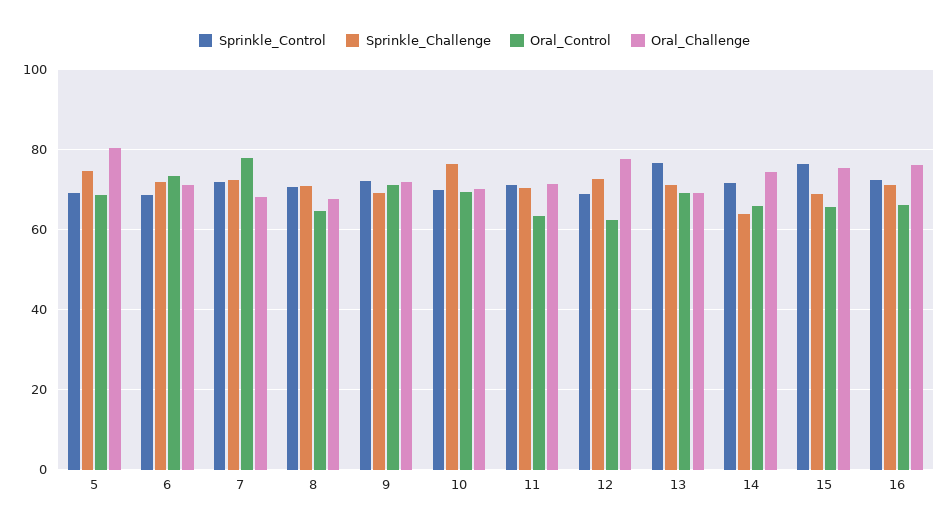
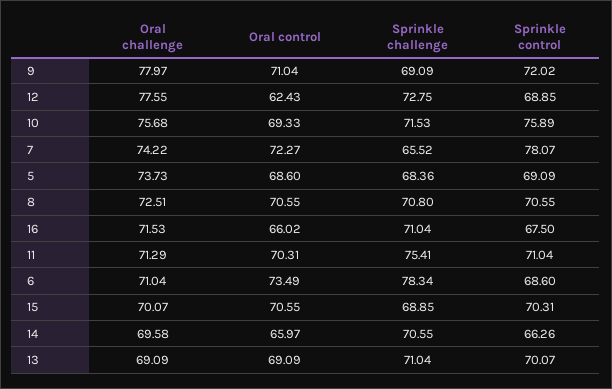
Sprinkle_Challenge, 5: 74 -> 68.36
Oral_Challenge, 5: 80 -> 73.73
Sprinkle_Challenge, 6: 72 -> 78.34
Sprinkle_Control, 7: 72 -> 78.07
Sprinkle_Challenge, 7: 72 -> 65.52
Oral_Control, 7: 78 -> 72.27
Oral_Challenge, 7: 68 -> 74.22
Oral_Control, 8: 64 -> 70.55
Oral_Challenge, 8: 68 -> 72.51
Oral_Challenge, 9: 72 -> 77.97
Sprinkle_Control, 10: 70 -> 75.89
Sprinkle_Challenge, 10: 76 -> 71.53
Oral_Challenge, 10: 70 -> 75.68
Sprinkle_Challenge, 11: 70 -> 75.41
Oral_Control, 11: 64 -> 70.31
Sprinkle_Control, 13: 76 -> 70.07
Sprinkle_Control, 14: 72 -> 66.26
Sprinkle_Challenge, 14: 64 -> 70.55
Oral_Challenge, 14: 74 -> 69.58
Sprinkle_Control, 15: 76 -> 70.31
Oral_Control, 15: 66 -> 70.55
Oral_Challenge, 15: 76 -> 70.07
Sprinkle_Control, 16: 72 -> 67.5
Oral_Challenge, 16: 76 -> 71.53

